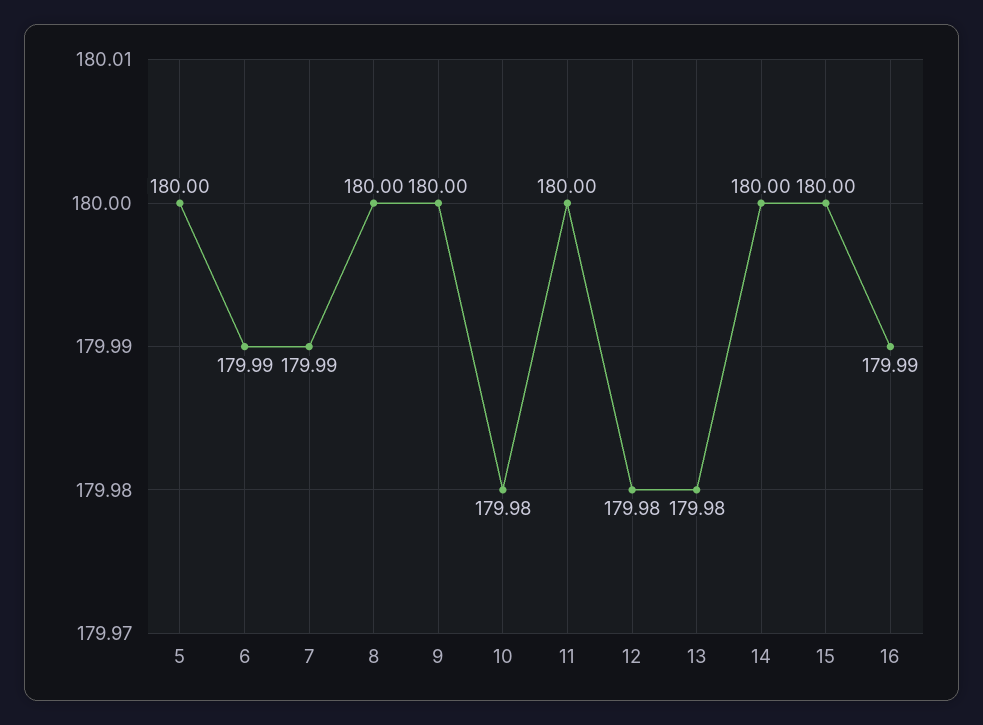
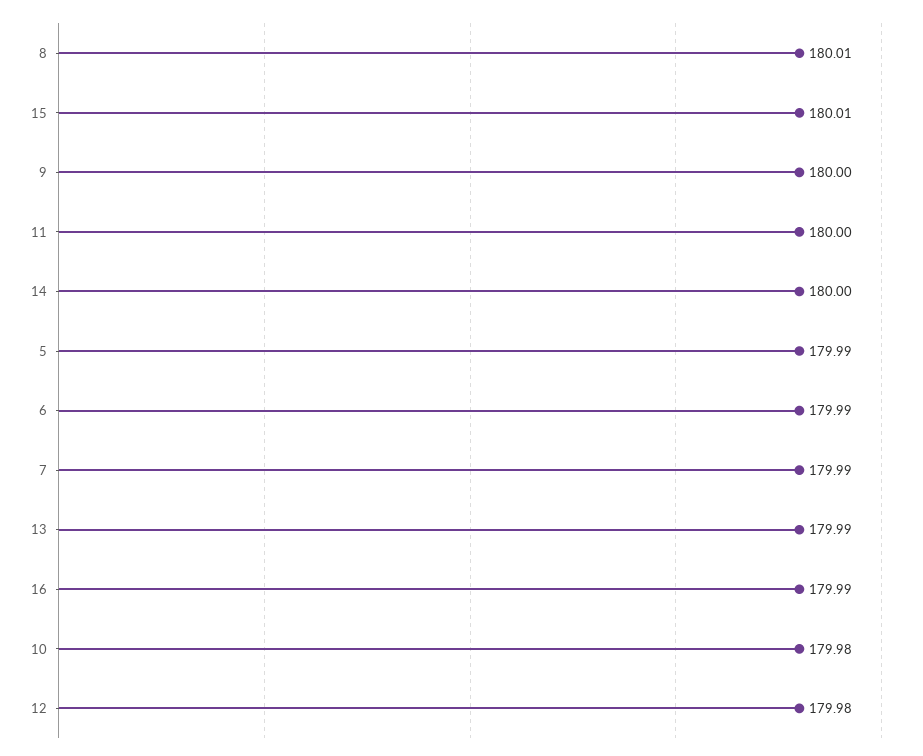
5: 180 -> 179.99
8: 180 -> 180.01
13: 179.98 -> 179.99
15: 180 -> 180.01

